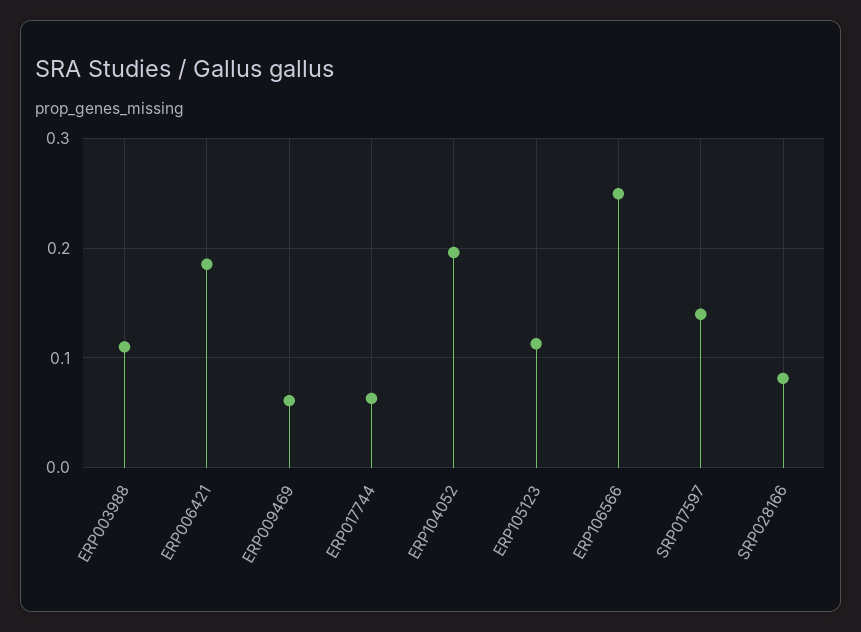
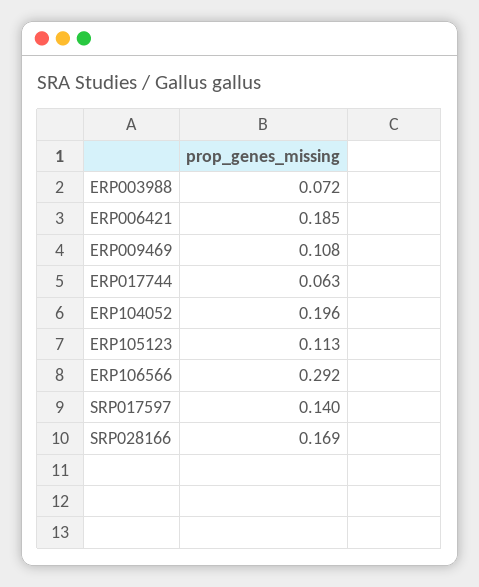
ERP003988: 0.11 -> 0.072
ERP009469: 0.06 -> 0.108
ERP106566: 0.25 -> 0.292
SRP028166: 0.08 -> 0.169

